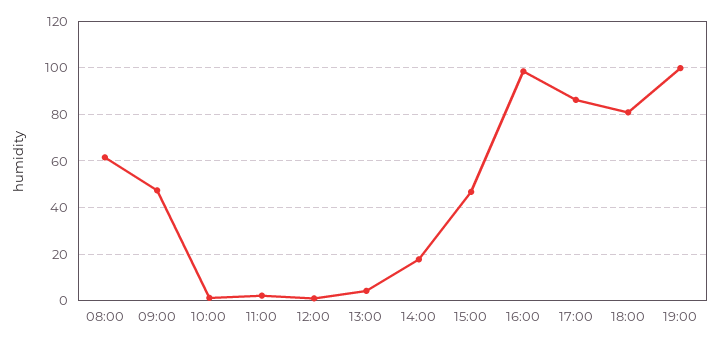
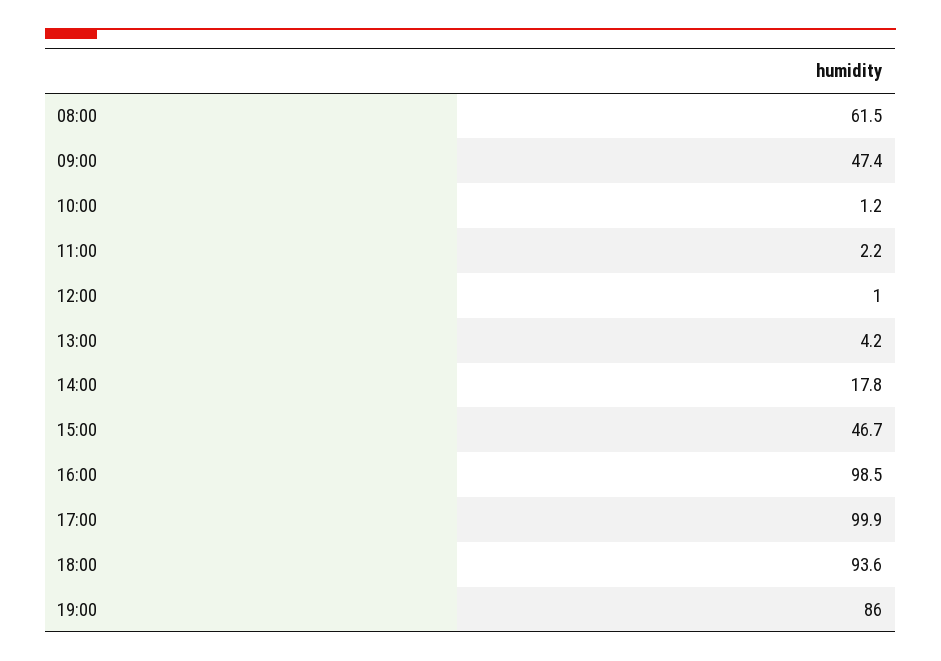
17:00: 85 -> 99.9
18:00: 80 -> 93.6
19:00: 100 -> 86

